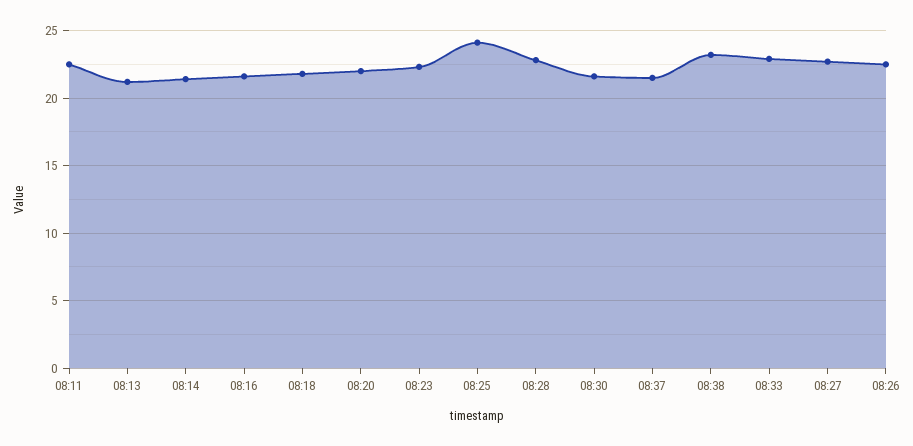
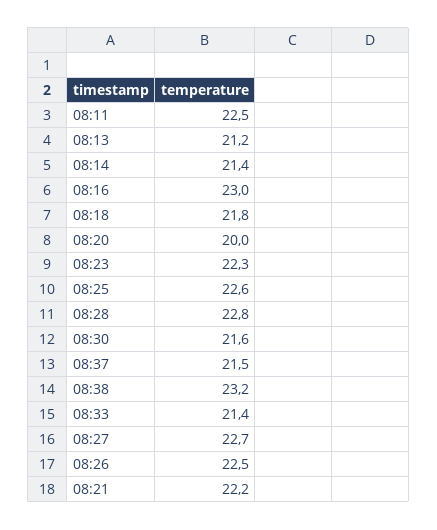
08:16: 21.5 -> 23
08:20: 22 -> 20
08:25: 24 -> 22.6
08:33: 23 -> 21.4
08:21: none -> 22.2

